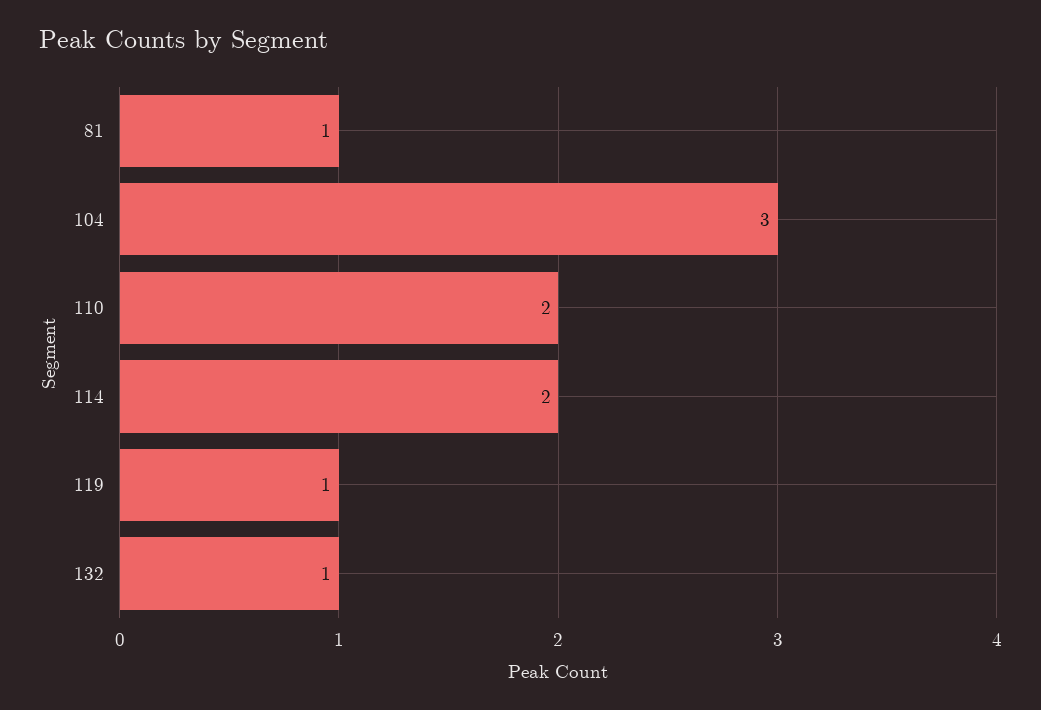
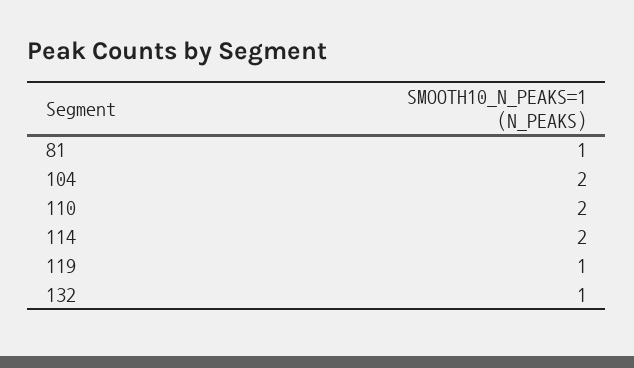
104: 3 -> 2

